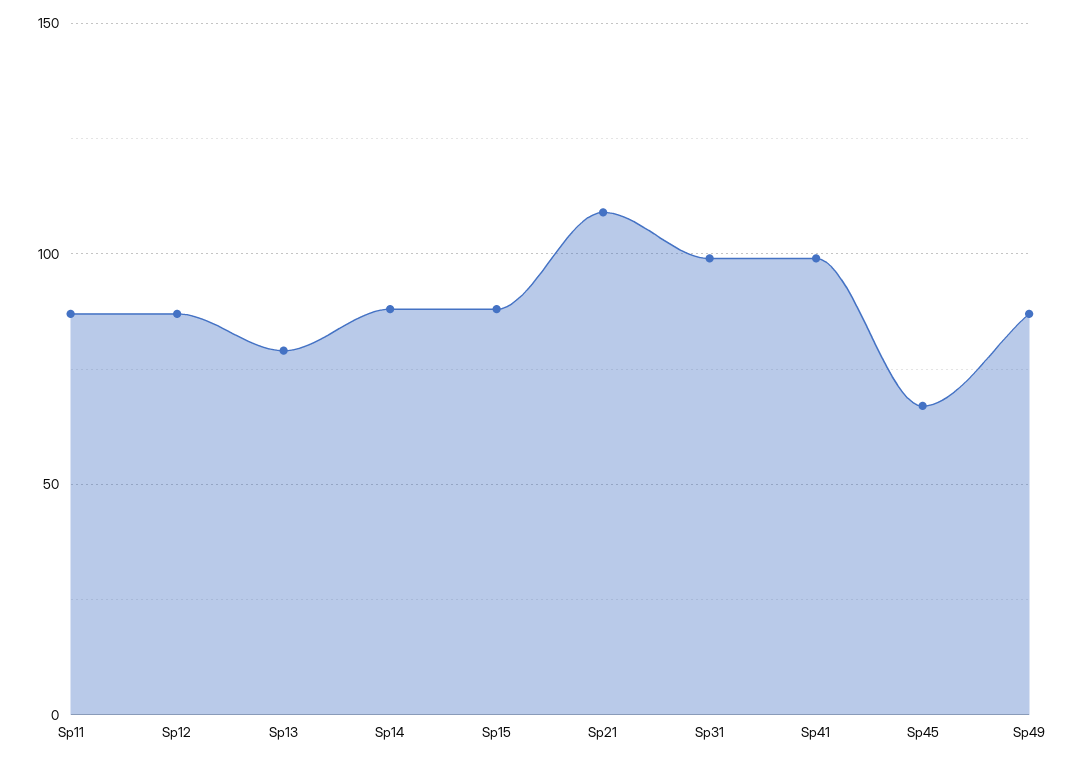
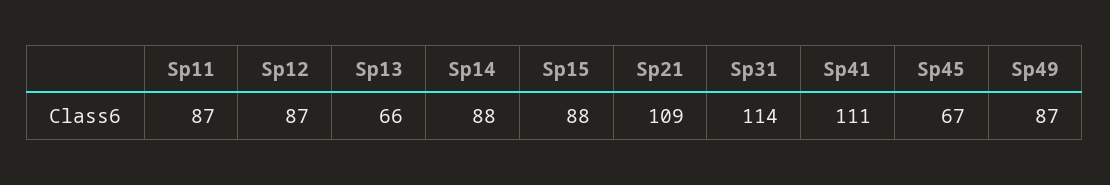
Sp13: 80 -> 66
Sp31: 100 -> 114
Sp41: 100 -> 111

